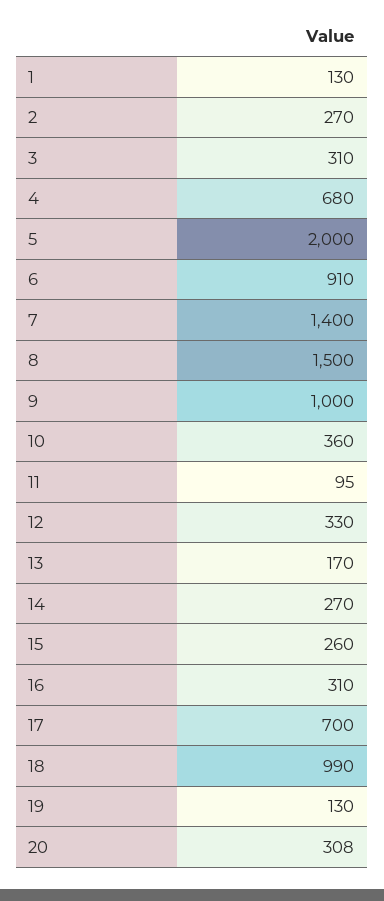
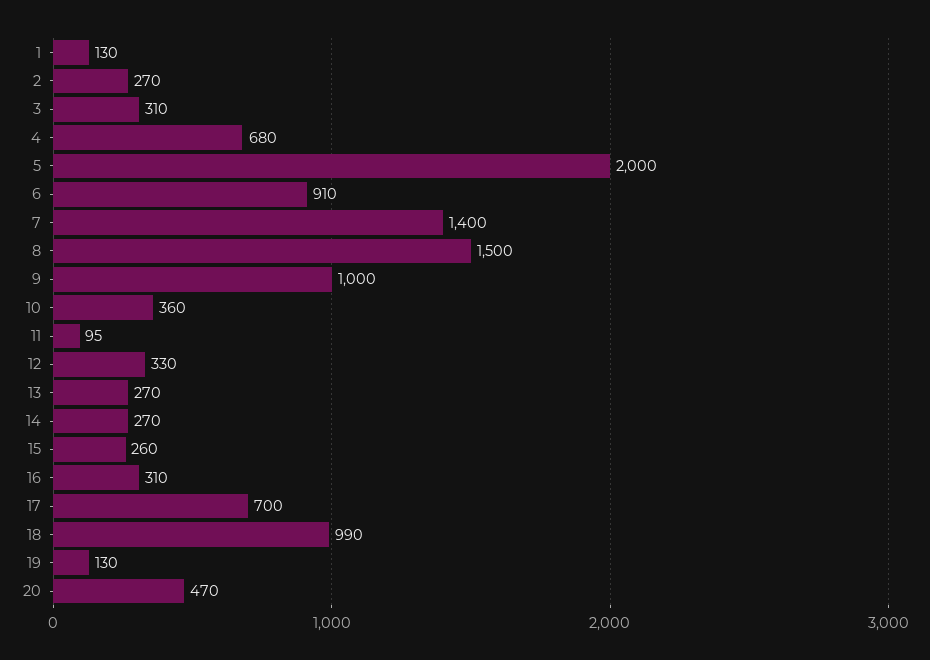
13: 170 -> 270
20: 308 -> 470

